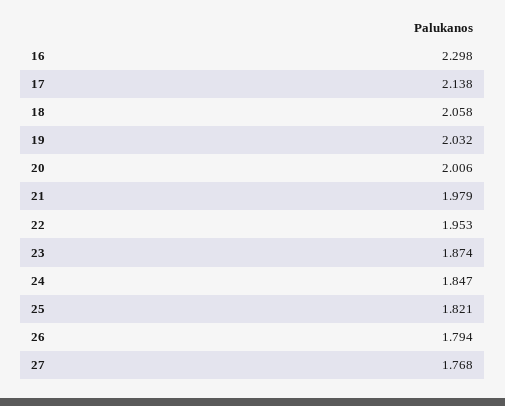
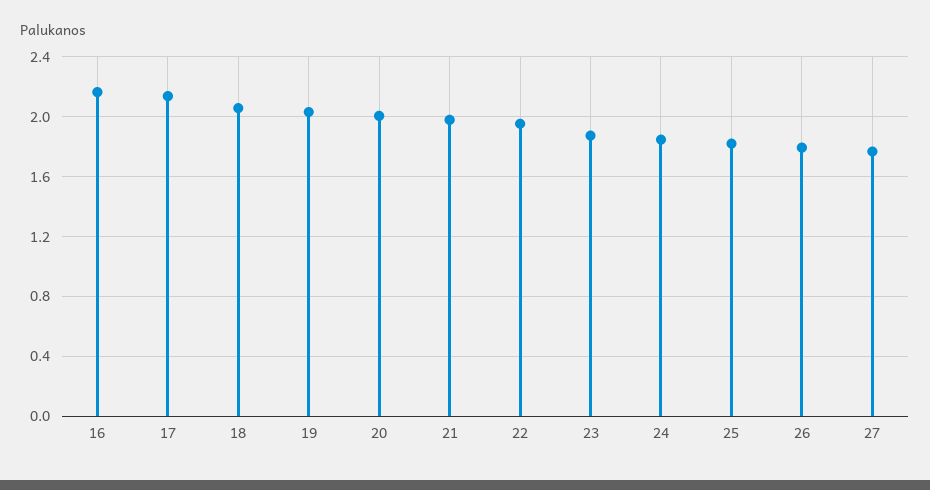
16: 2.298 -> 2.15

